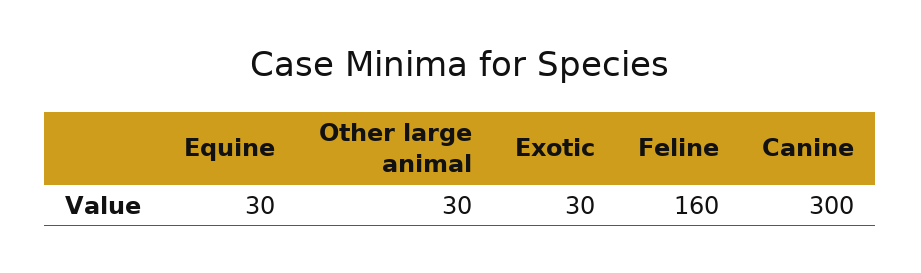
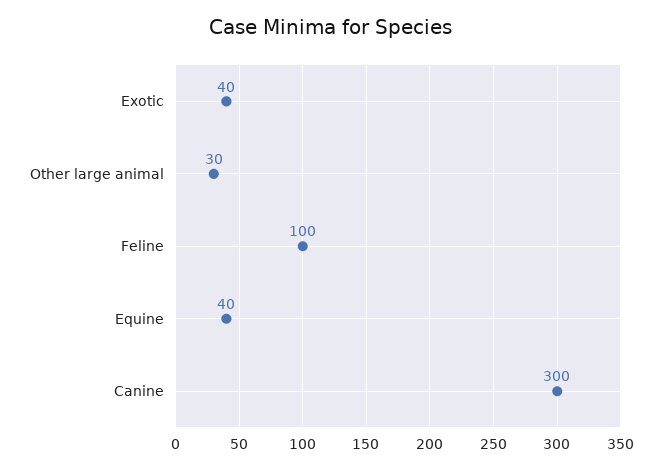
Equine: 30 -> 40
Exotic: 30 -> 40
Feline: 160 -> 100

